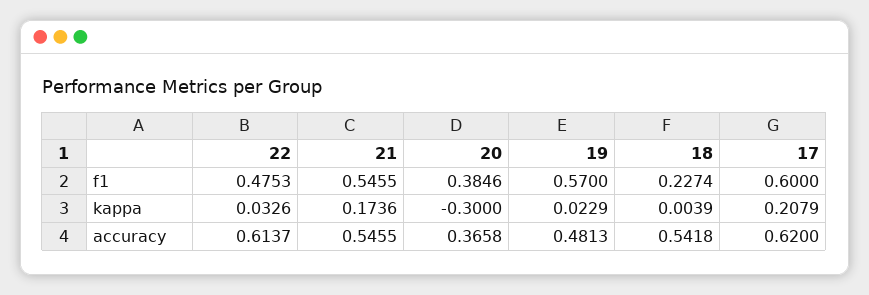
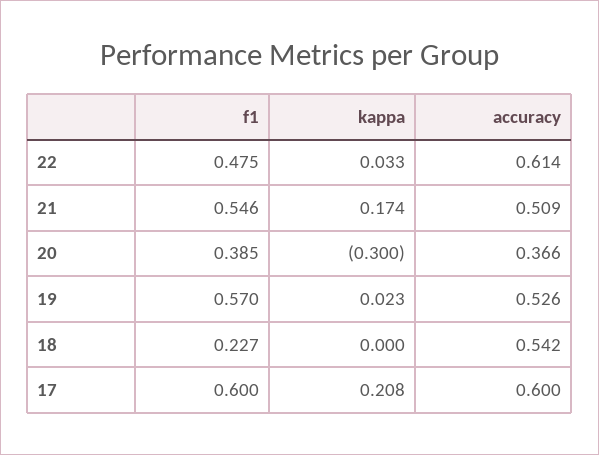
18, kappa: 0.0039 -> 0
21, accuracy: 0.5455 -> 0.509
19, accuracy: 0.4813 -> 0.526
17, accuracy: 0.62 -> 0.6

